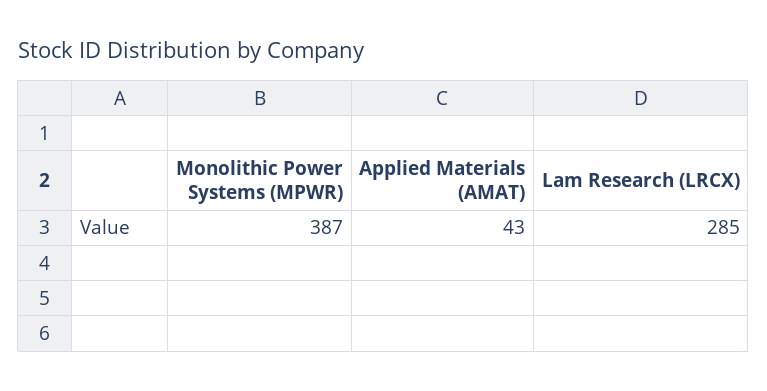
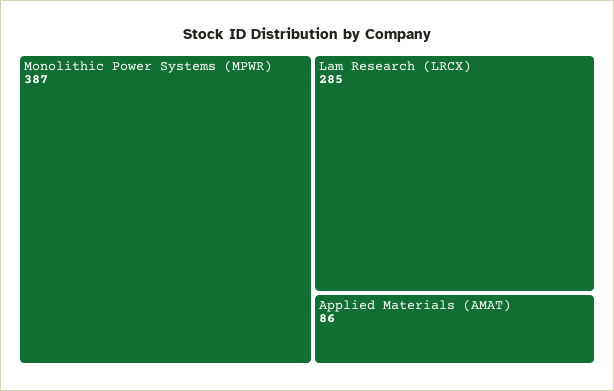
Applied Materials (AMAT): 43 -> 86

